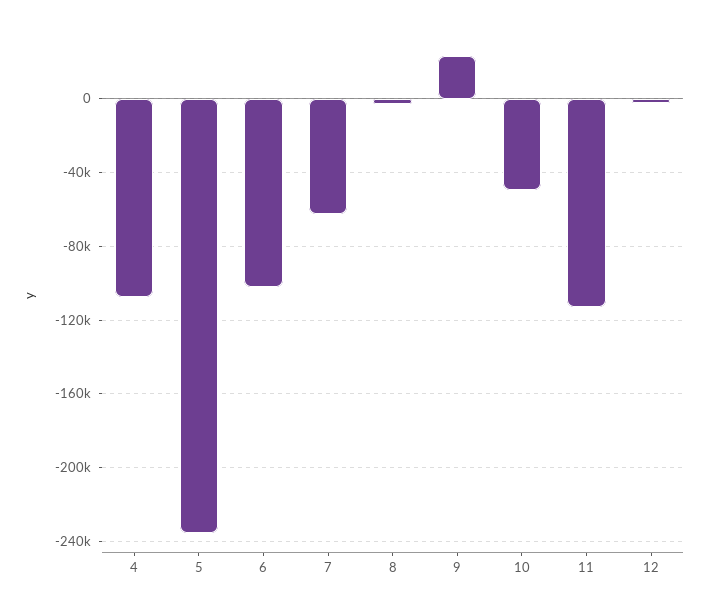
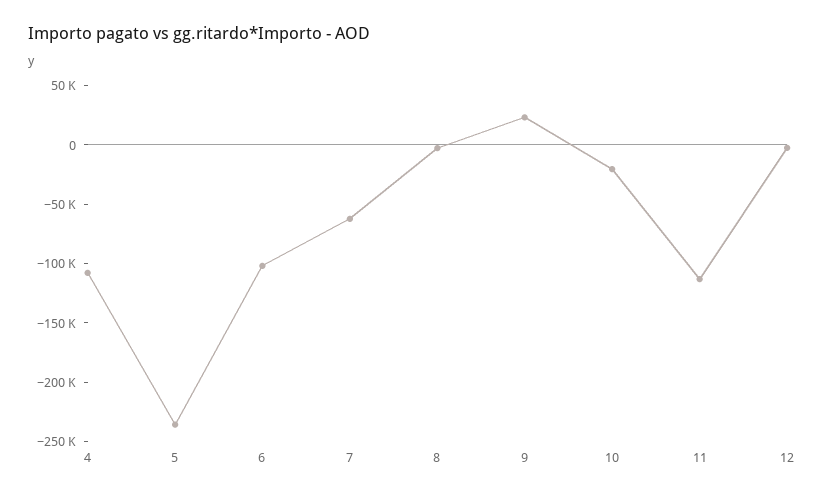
10: -50000 -> -20000

